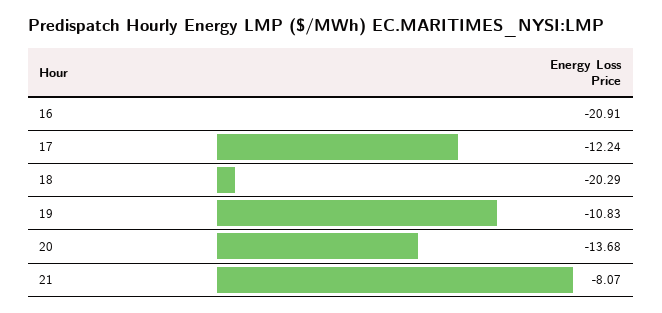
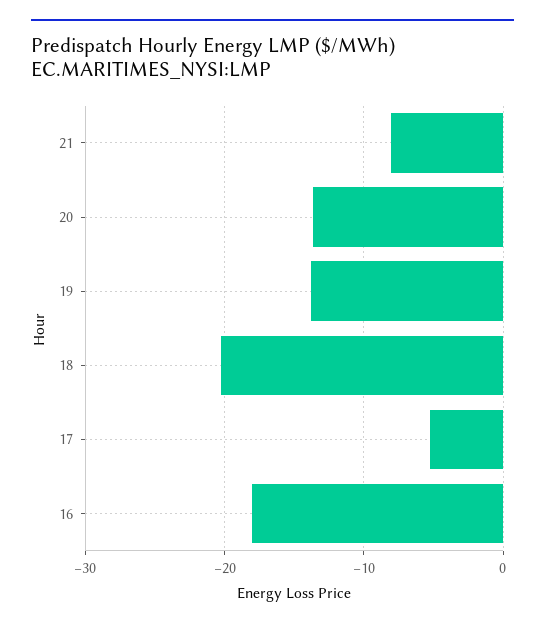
16: -20.91 -> -18
17: -12.24 -> -5
19: -10.83 -> -14

